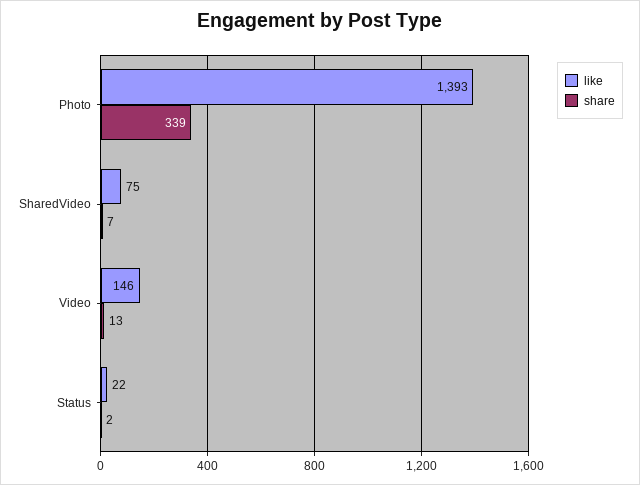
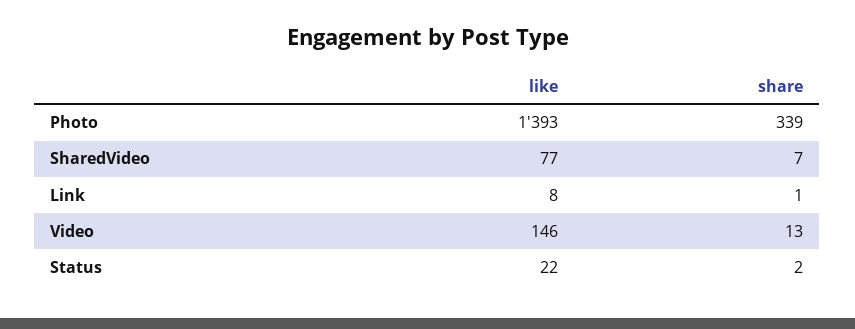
like, SharedVideo: 75 -> 77
like, Link: none -> 8
share, Link: none -> 1

